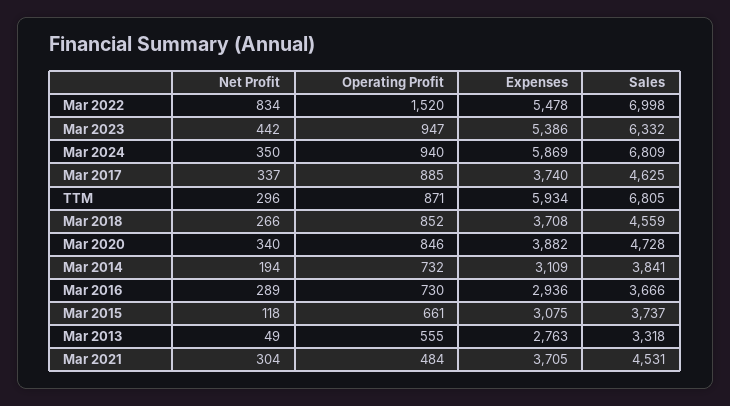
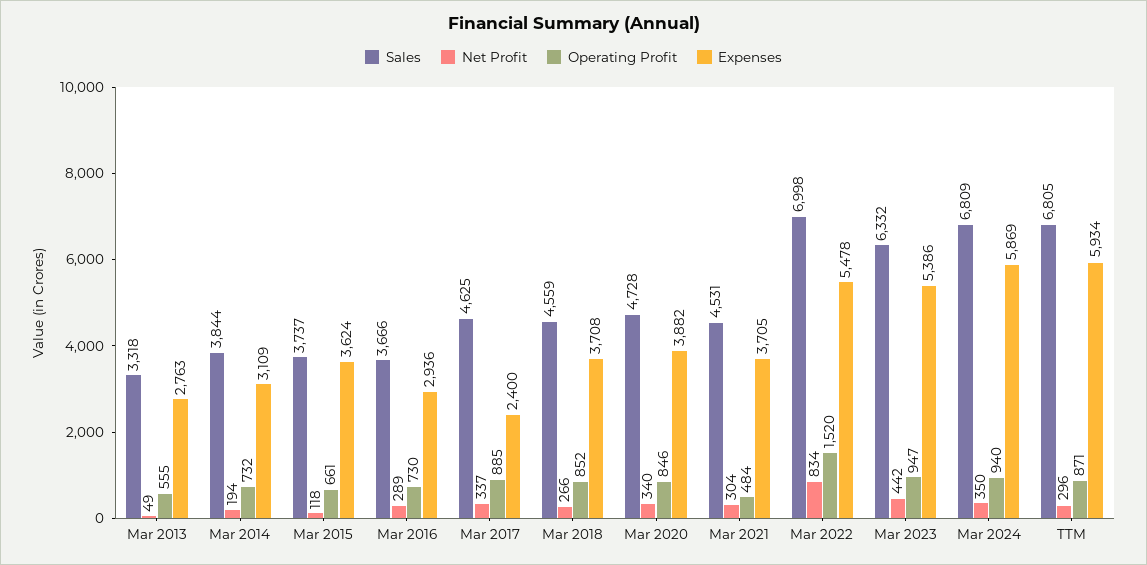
Expenses, Mar 2017: 3740 -> 2400
Sales, Mar 2014: 3841 -> 3844
Expenses, Mar 2015: 3075 -> 3624

